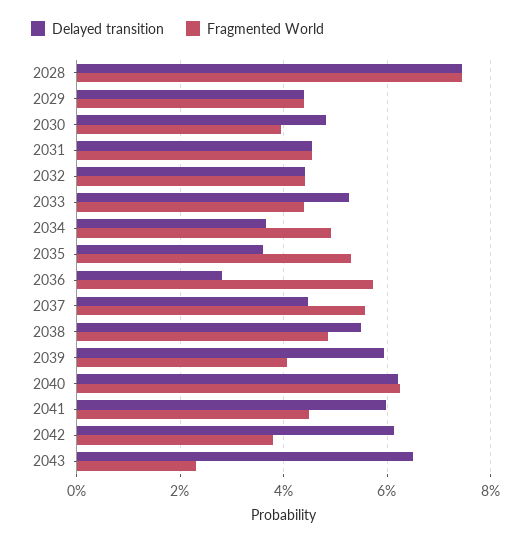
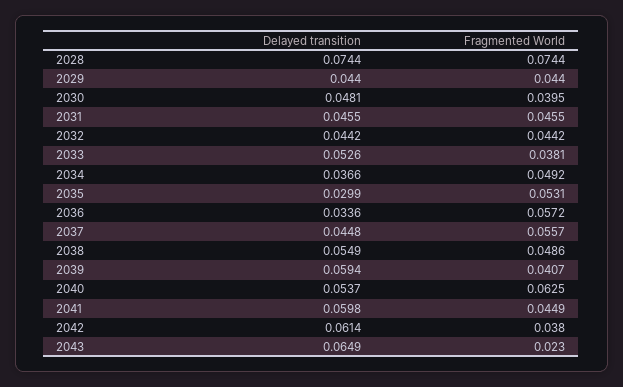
Fragmented World, 2033: 0.044 -> 0.0381
Delayed transition, 2035: 0.036 -> 0.0299
Delayed transition, 2036: 0.028 -> 0.0336
Delayed transition, 2040: 0.062 -> 0.0537

